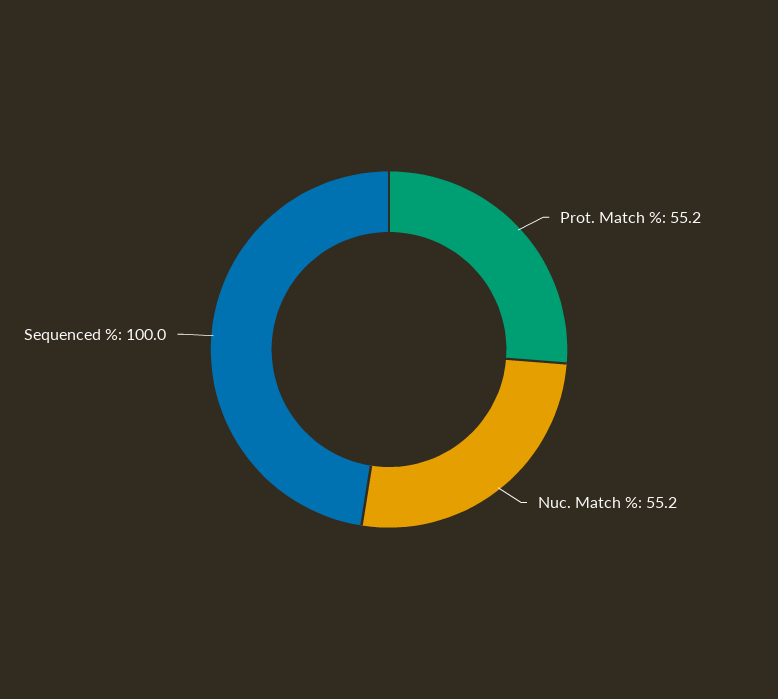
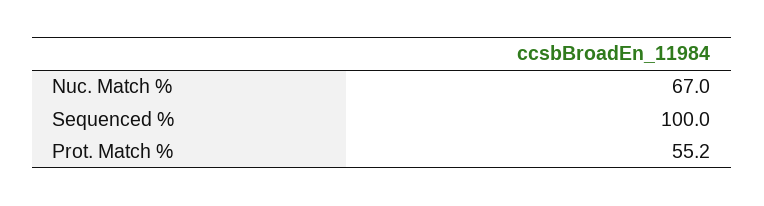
Nuc. Match %: 55.2 -> 67

